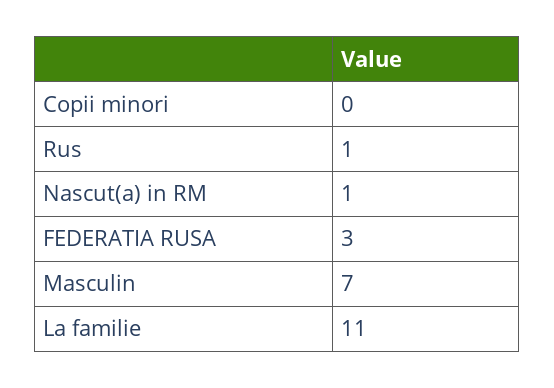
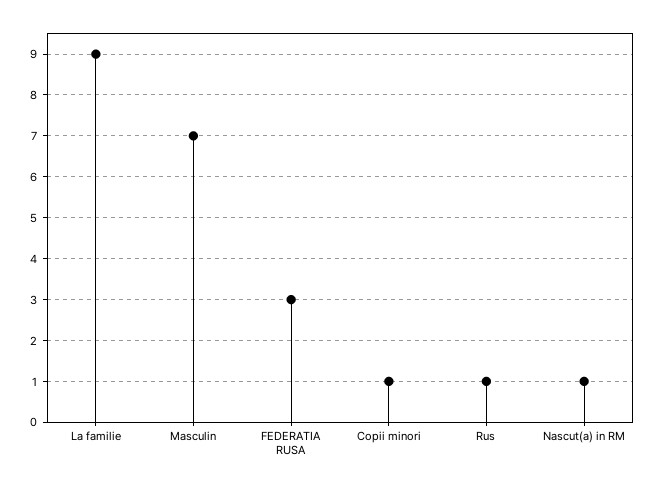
Copii minori: 0 -> 1
La familie: 11 -> 9

